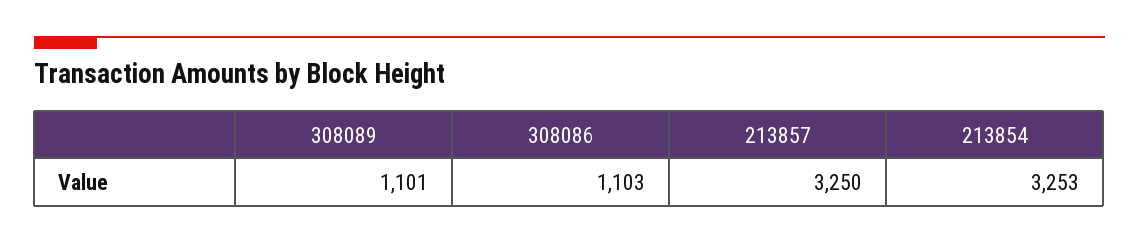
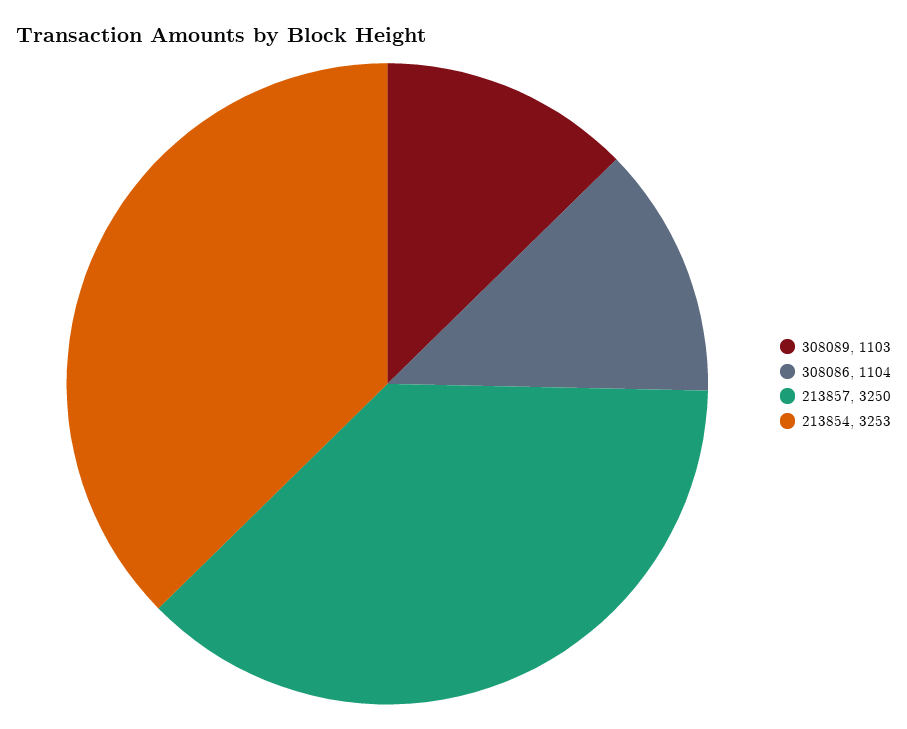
308089: 1101 -> 1103
308086: 1103 -> 1104

